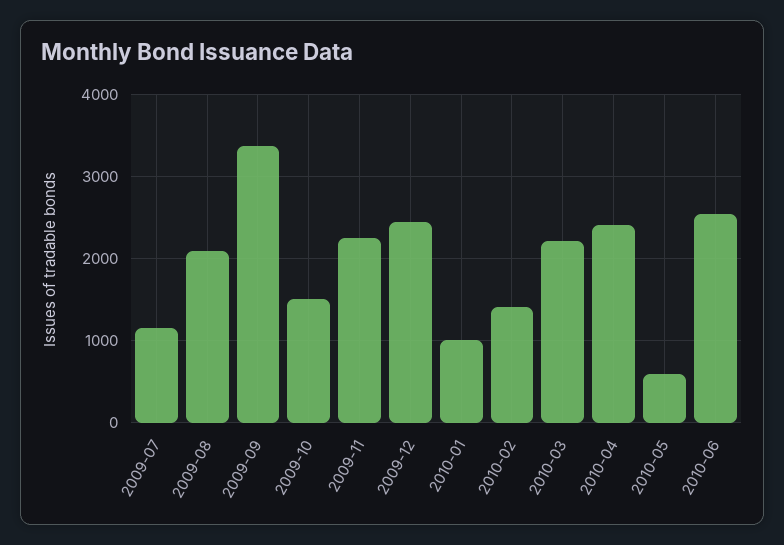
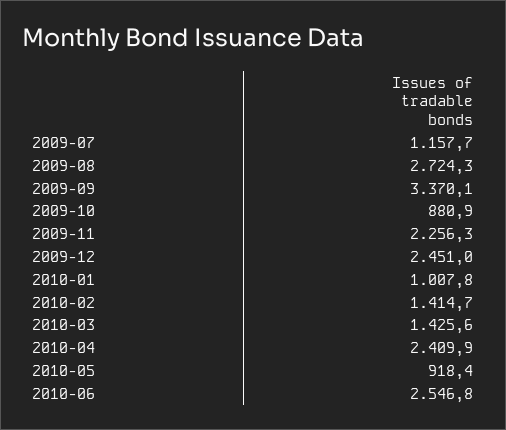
2009-08: 2100 -> 2724.3
2009-10: 1500 -> 880.9
2010-03: 2200 -> 1425.6
2010-05: 600 -> 918.4

